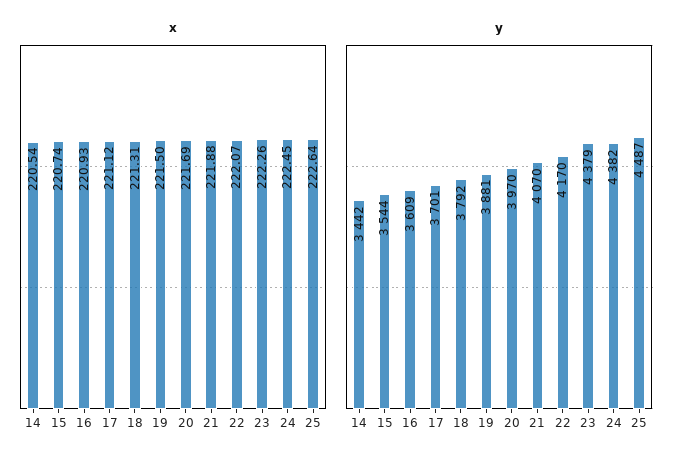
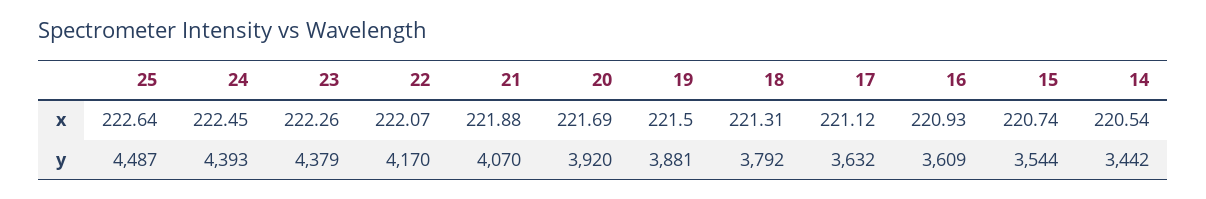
y, 17: 3701 -> 3632
y, 20: 3970 -> 3920
y, 24: 4382 -> 4393

